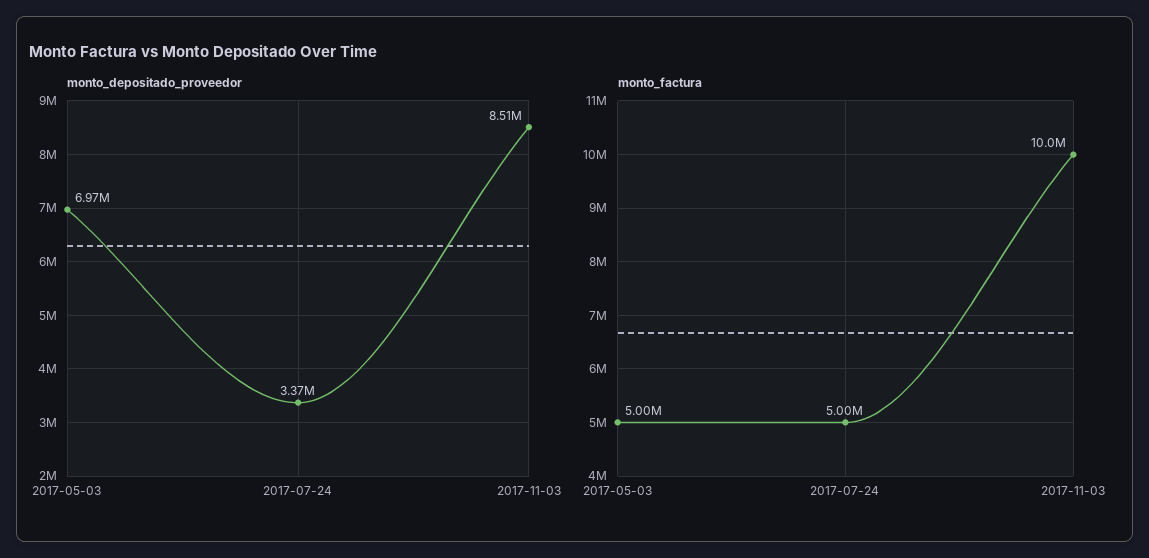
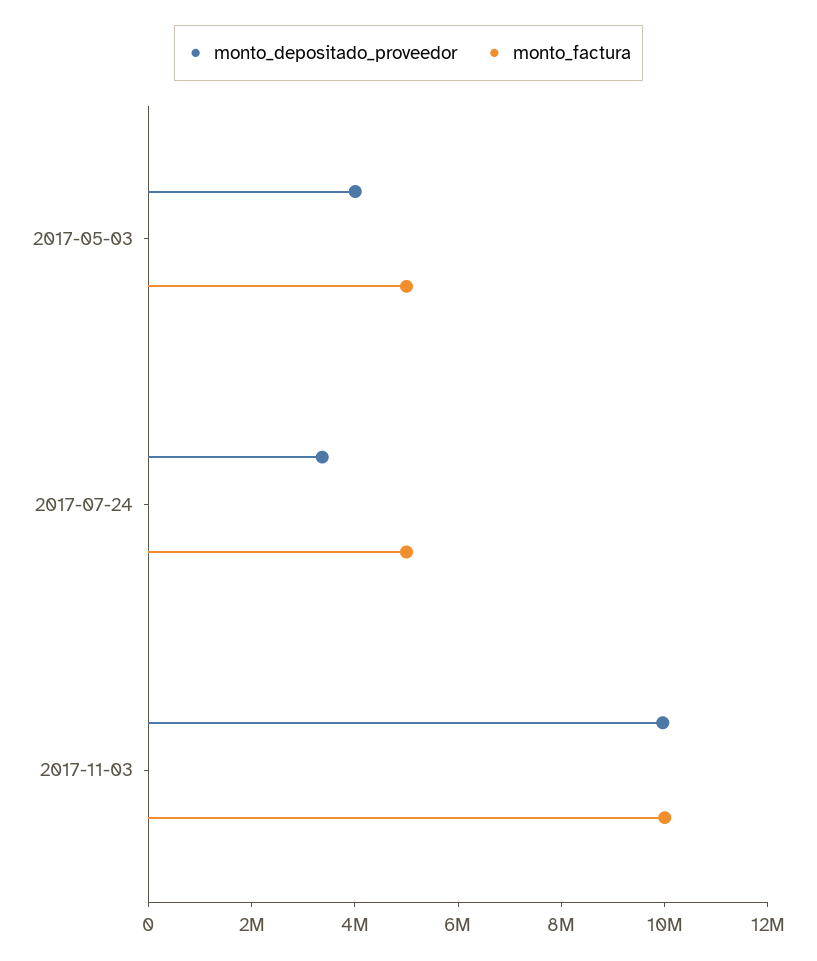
monto_depositado_proveedor, 2017-05-03: 6970000 -> 4000000
monto_depositado_proveedor, 2017-11-03: 8510000 -> 10000000

